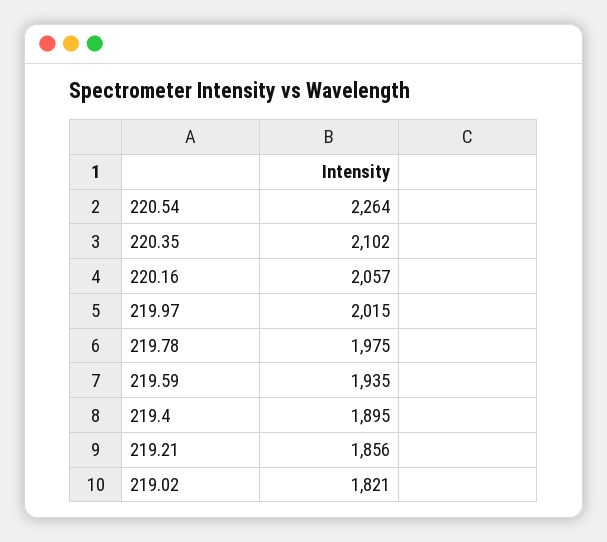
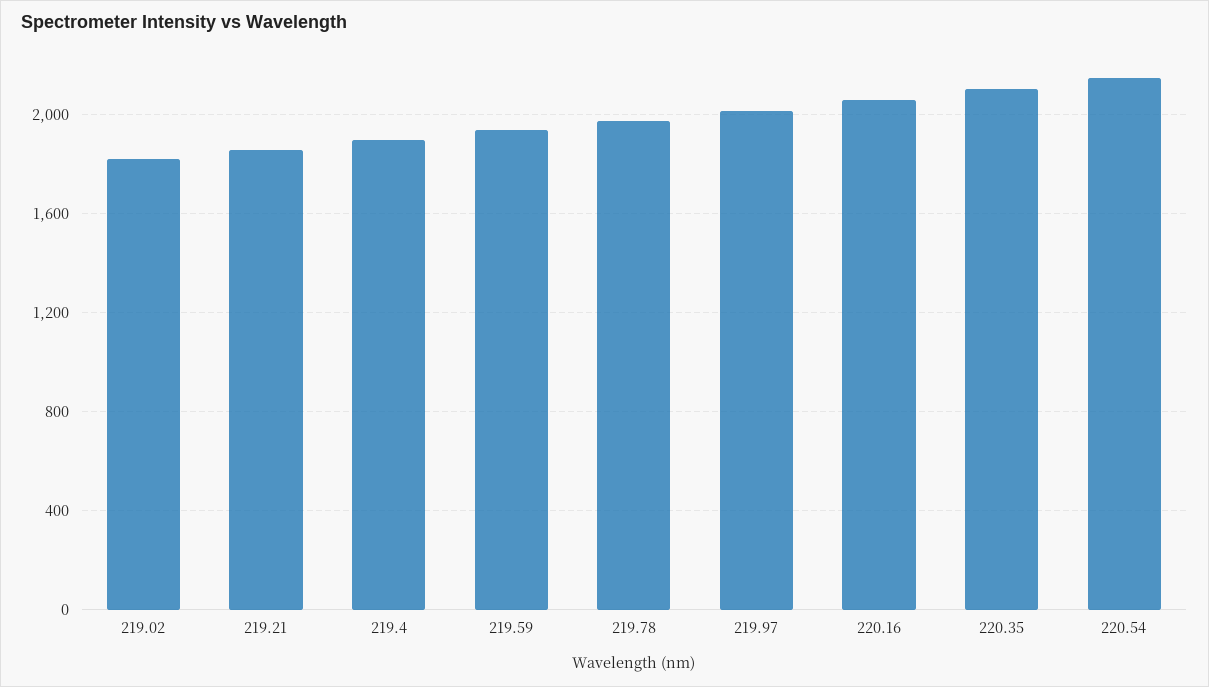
220.54: 2264 -> 2150

